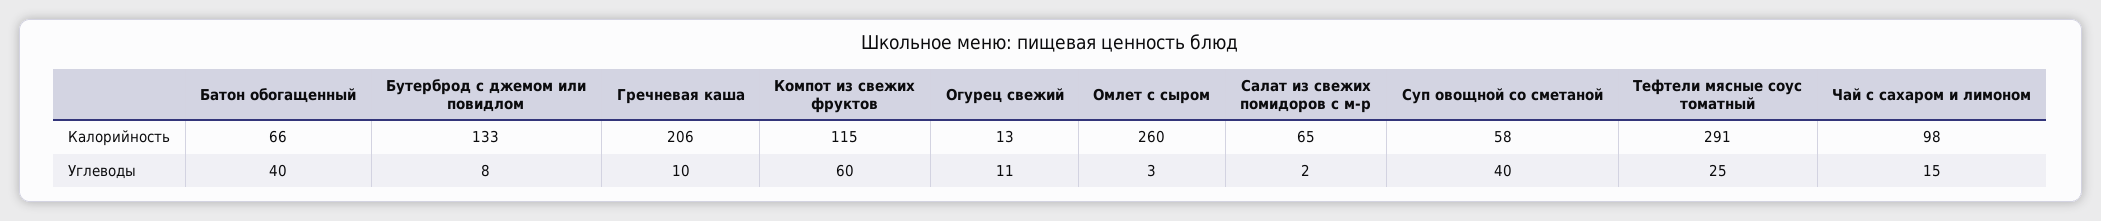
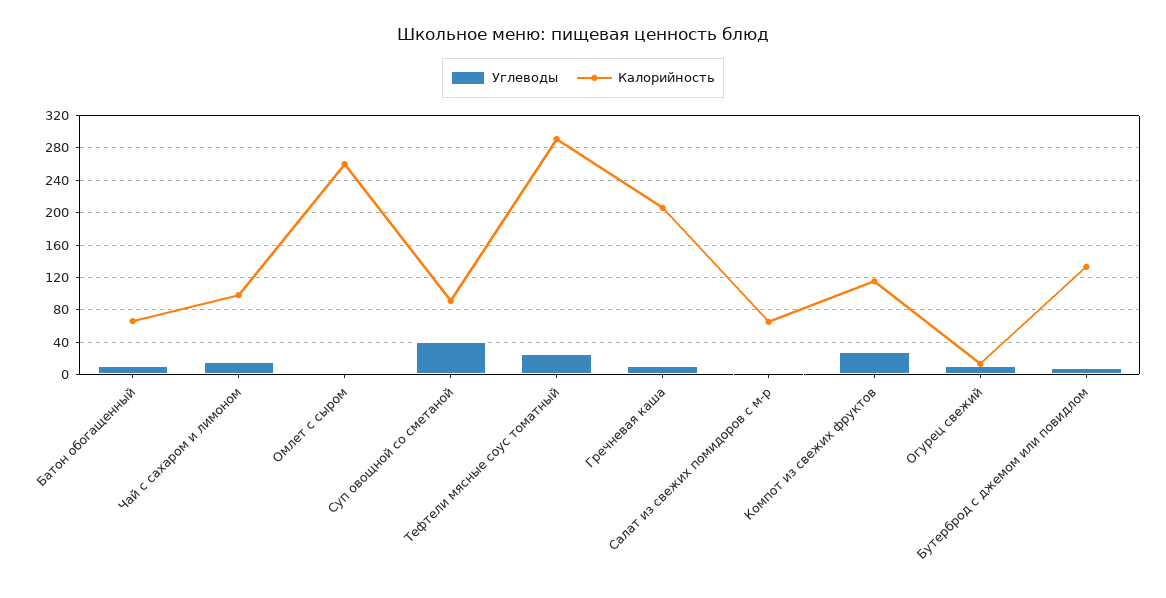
Калорийность, Суп овощной со сметаной: 58 -> 90
Углеводы, Батон обогащенный: 40 -> 10
Углеводы, Компот из свежих фруктов: 60 -> 30

